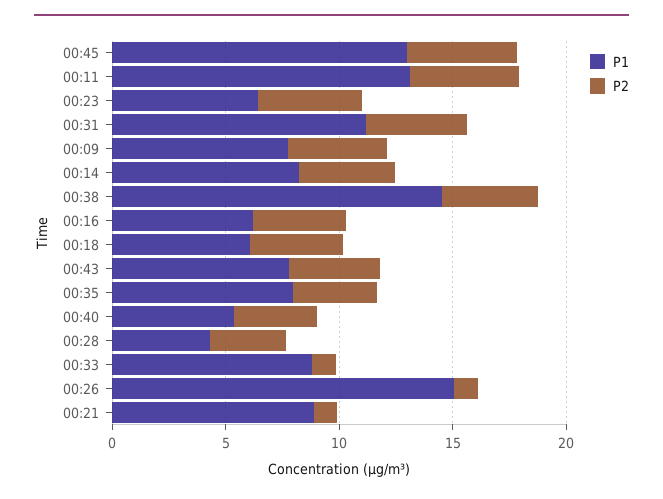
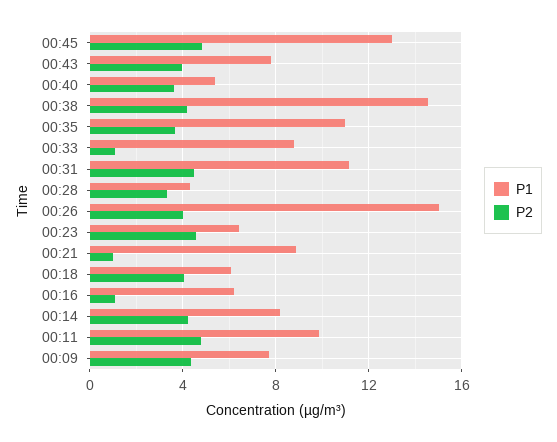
P1, 00:11: 13 -> 10
P2, 00:16: 4 -> 1
P1, 00:35: 8 -> 11
P2, 00:26: 1 -> 4

